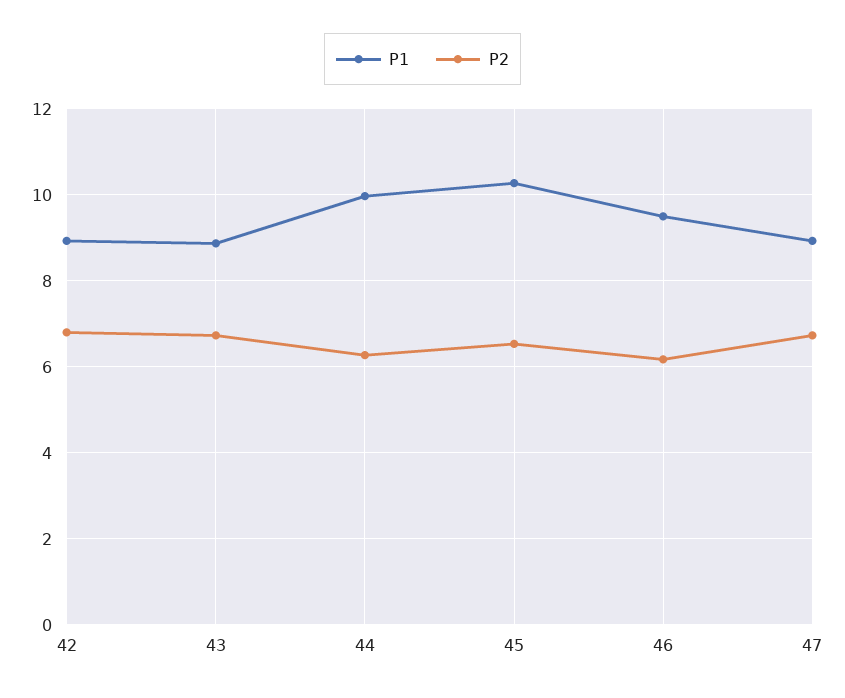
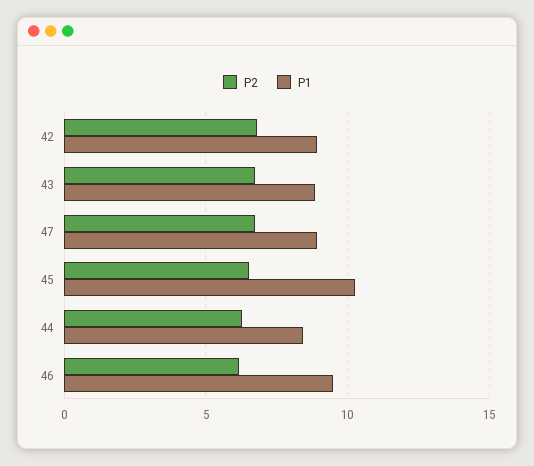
P1, 44: 10 -> 8.5

